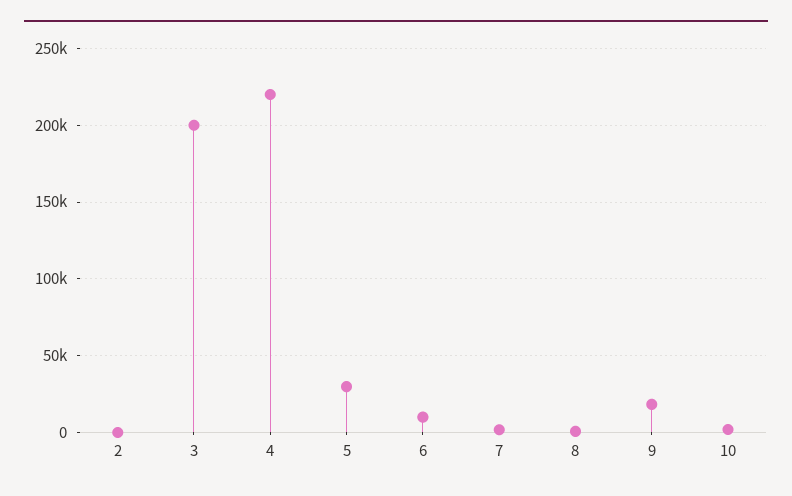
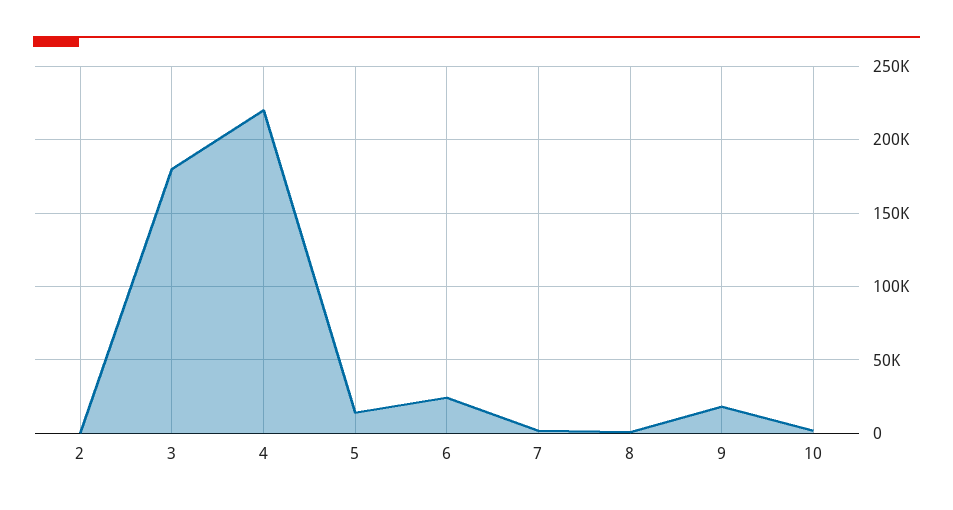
3: 200000 -> 180000
5: 30000 -> 15000
6: 10000 -> 25000

